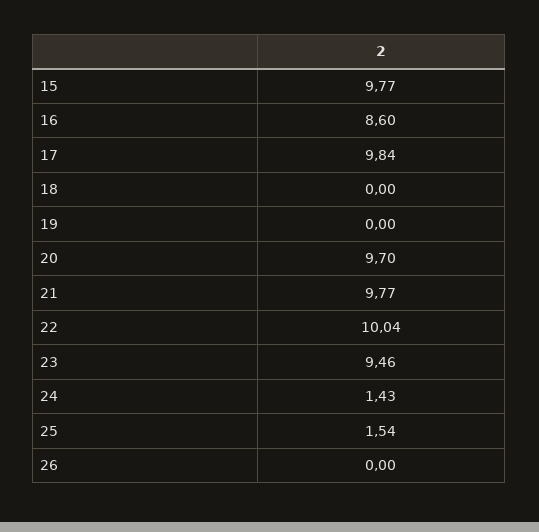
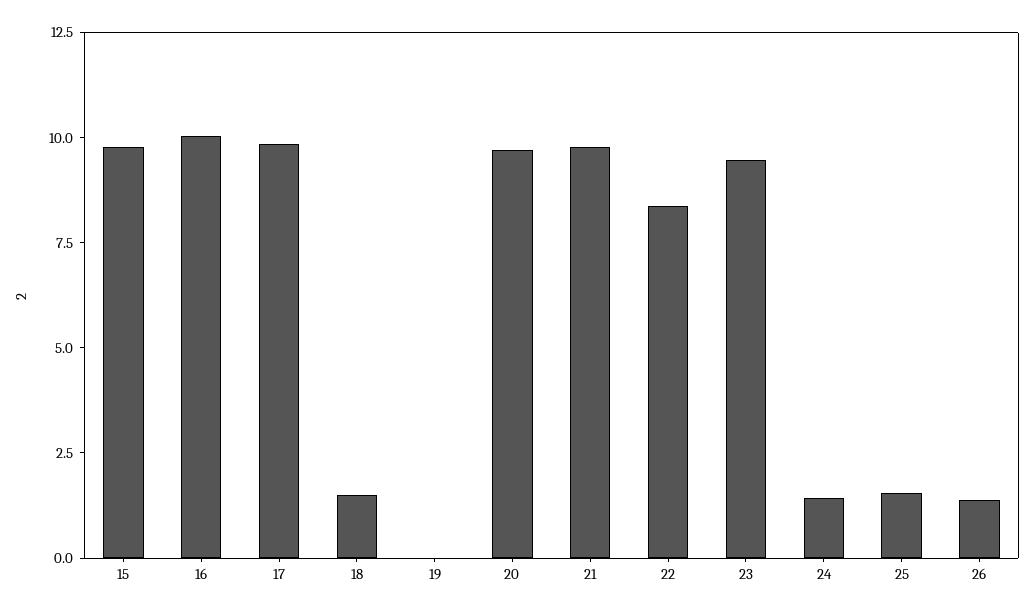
16: 8.6 -> 10
18: 0 -> 1.5
22: 10.04 -> 8.5
26: 0 -> 1.5

